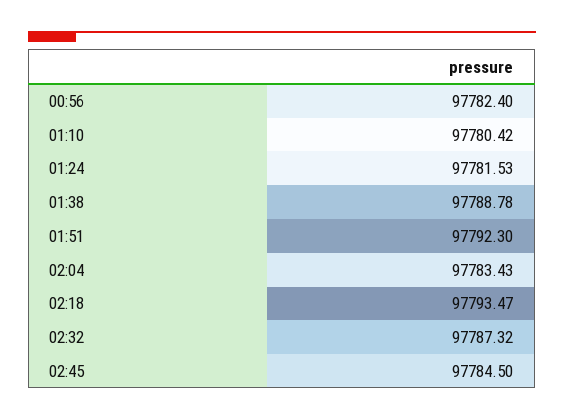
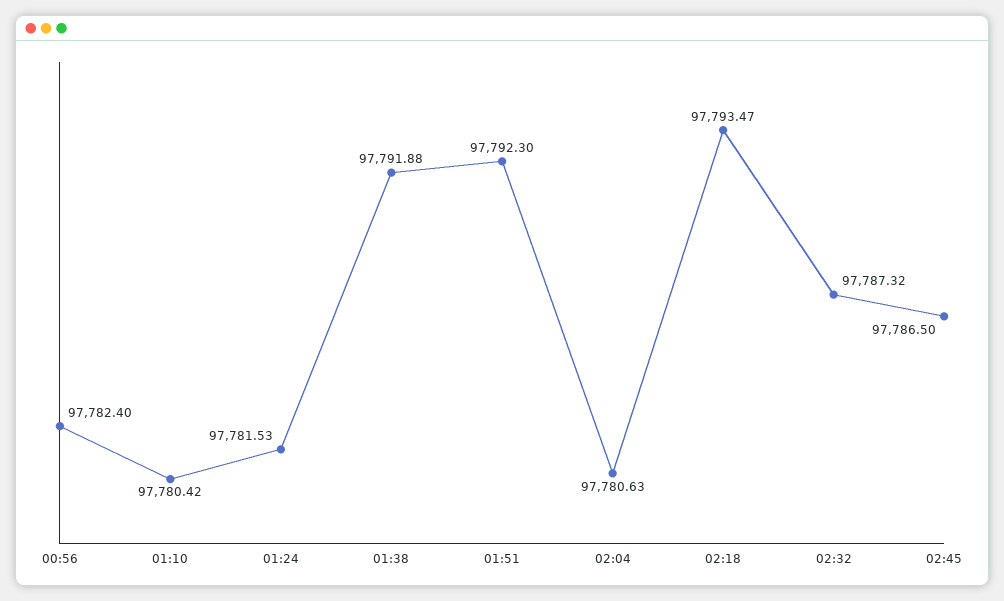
01:38: 97788.78 -> 97791.88
02:04: 97783.43 -> 97780.63
02:45: 97784.5 -> 97786.5

